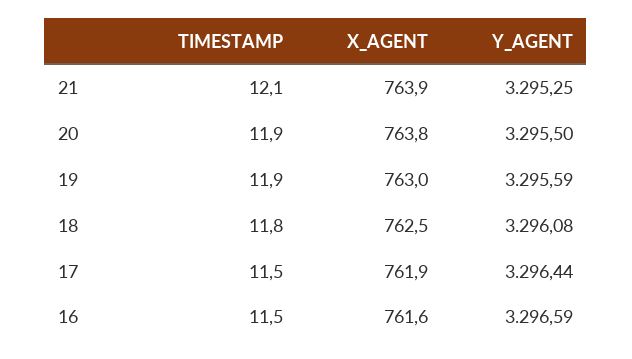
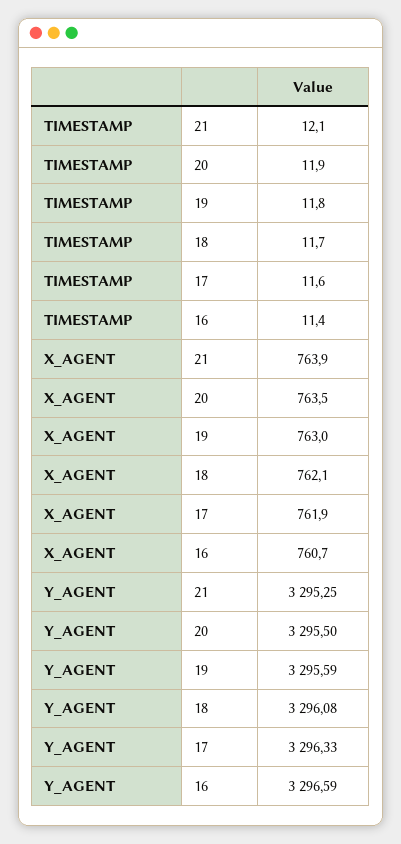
X_AGENT, 20: 763.8 -> 763.5
TIMESTAMP, 19: 11.9 -> 11.8
TIMESTAMP, 18: 11.8 -> 11.7
X_AGENT, 18: 762.5 -> 762.1
TIMESTAMP, 17: 11.5 -> 11.6
Y_AGENT, 17: 3296.44 -> 3296.33
TIMESTAMP, 16: 11.5 -> 11.4
X_AGENT, 16: 761.6 -> 760.7

